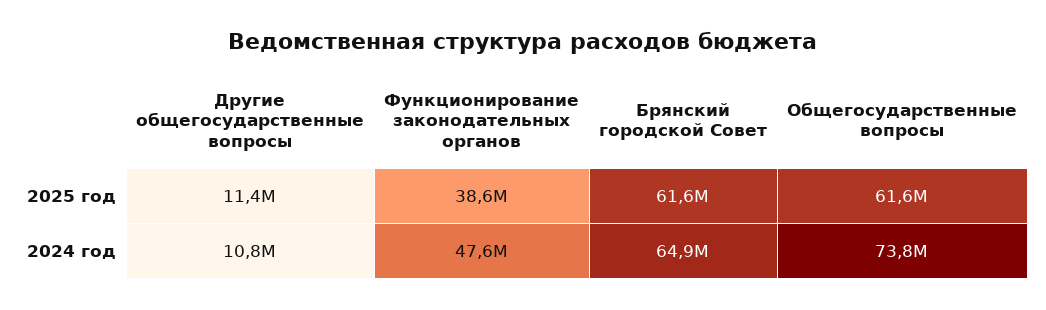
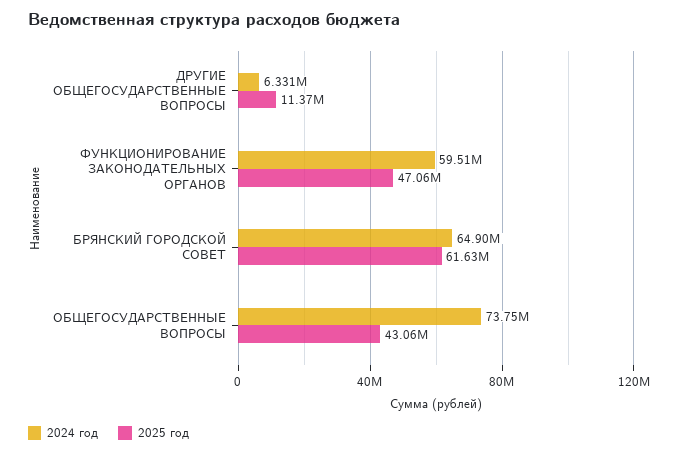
2025 год, Функционирование законодательных органов: 38600000 -> 47060000
2025 год, Общегосударственные вопросы: 61600000 -> 43060000
2024 год, Другие общегосударственные вопросы: 10800000 -> 6331000
2024 год, Функционирование законодательных органов: 47600000 -> 59510000

